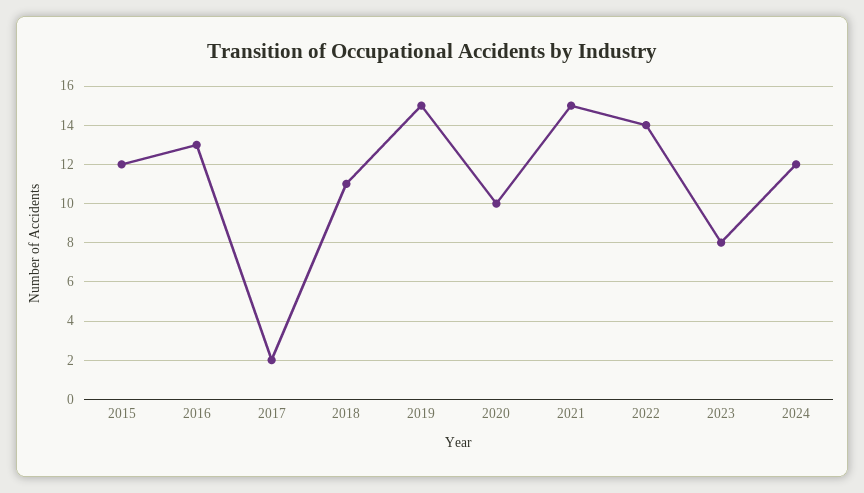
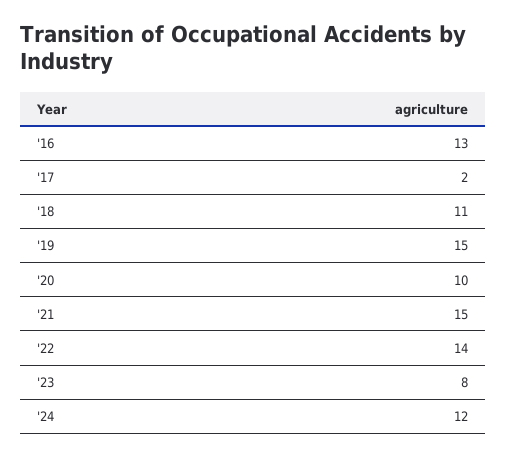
2015: 12 -> none

